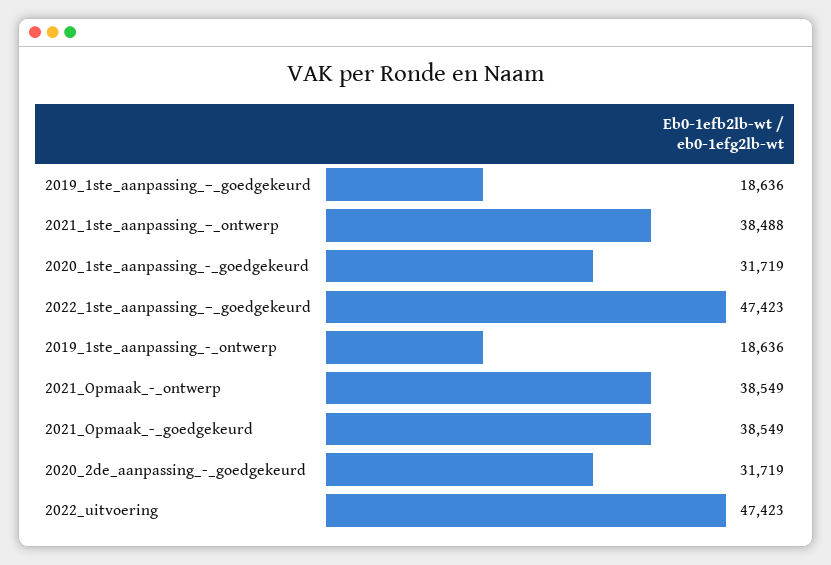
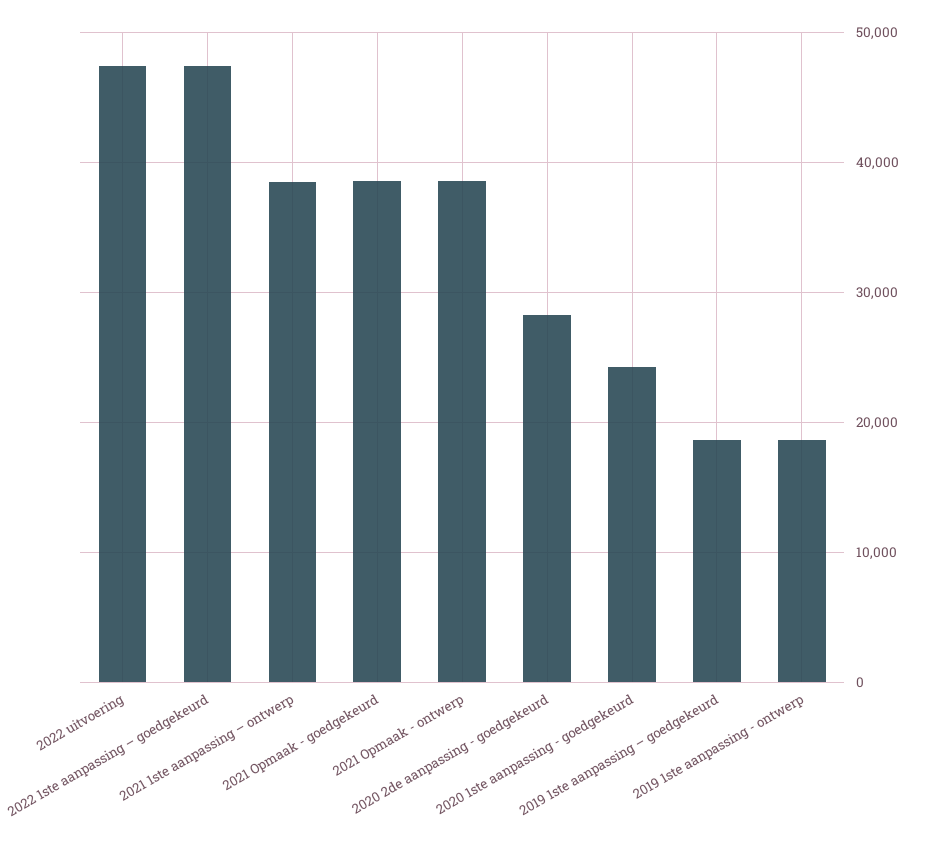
2020_1ste_aanpassing_-_goedgekeurd: 31719 -> 24000
2020_2de_aanpassing_-_goedgekeurd: 31719 -> 28000

